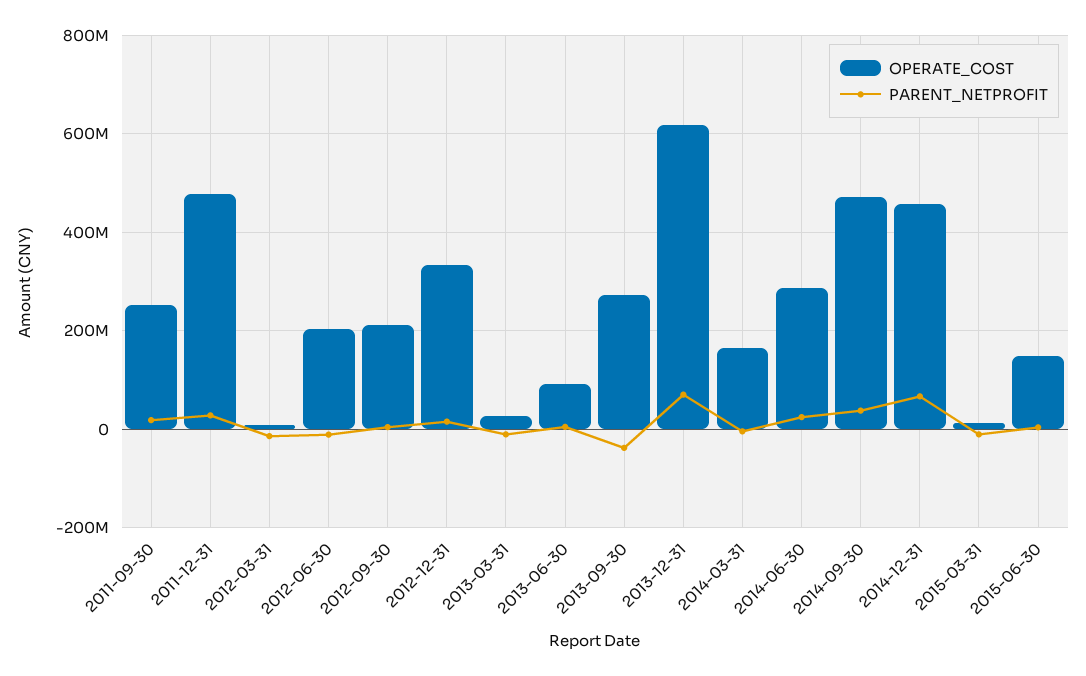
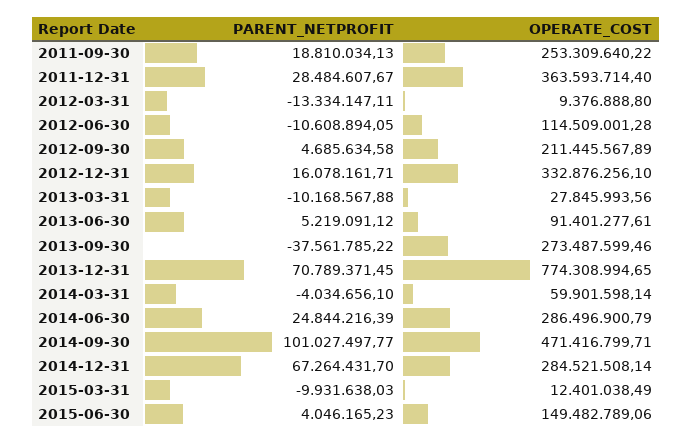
OPERATE_COST, 2011-12-31: 480000000 -> 363593714.4
OPERATE_COST, 2012-06-30: 200000000 -> 114509001.28
OPERATE_COST, 2013-12-31: 620000000 -> 774308994.65
OPERATE_COST, 2014-03-31: 160000000 -> 59901598.14
PARENT_NETPROFIT, 2014-09-30: 40000000 -> 101027497.77
OPERATE_COST, 2014-12-31: 460000000 -> 284521508.14

